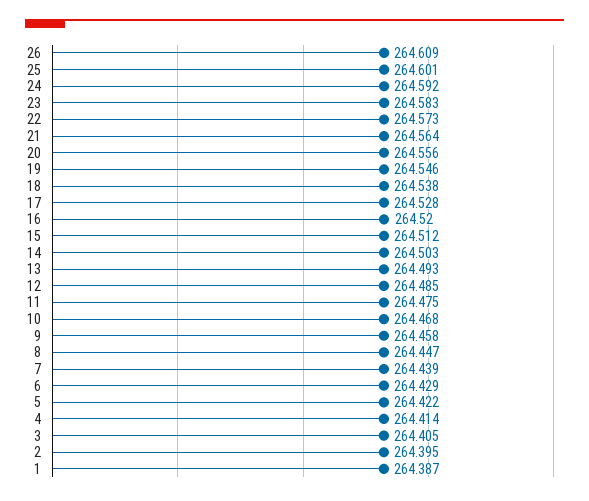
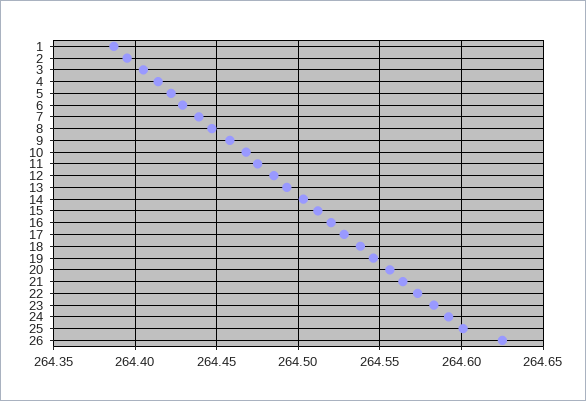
26: 264.609 -> 264.625

